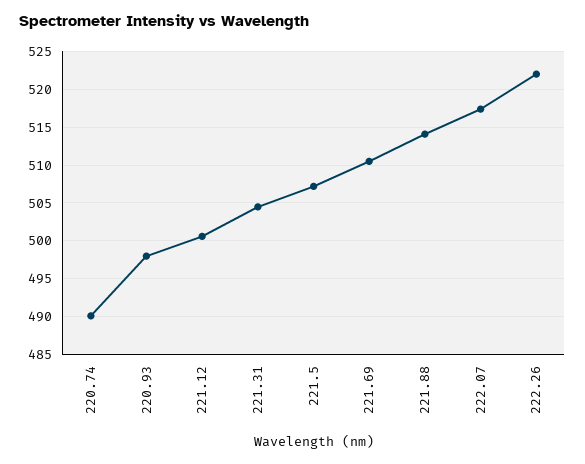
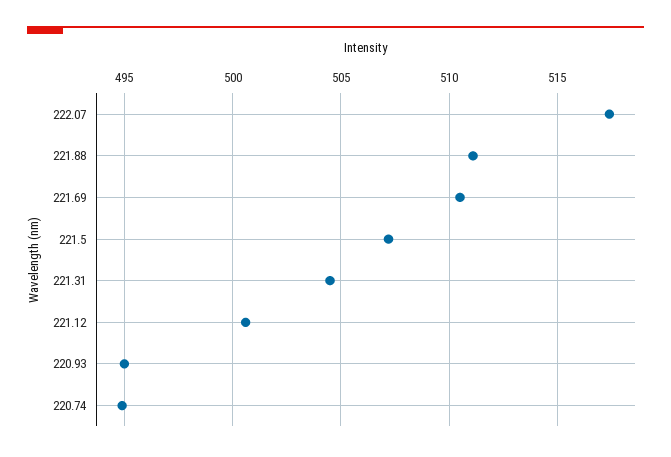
220.74: 490 -> 495
220.93: 498 -> 495
221.88: 514 -> 511
222.26: 522 -> none

